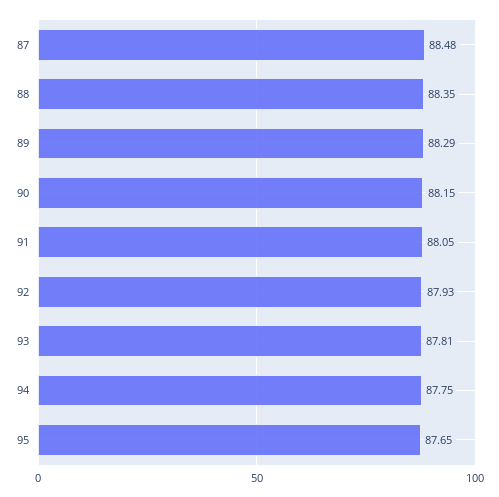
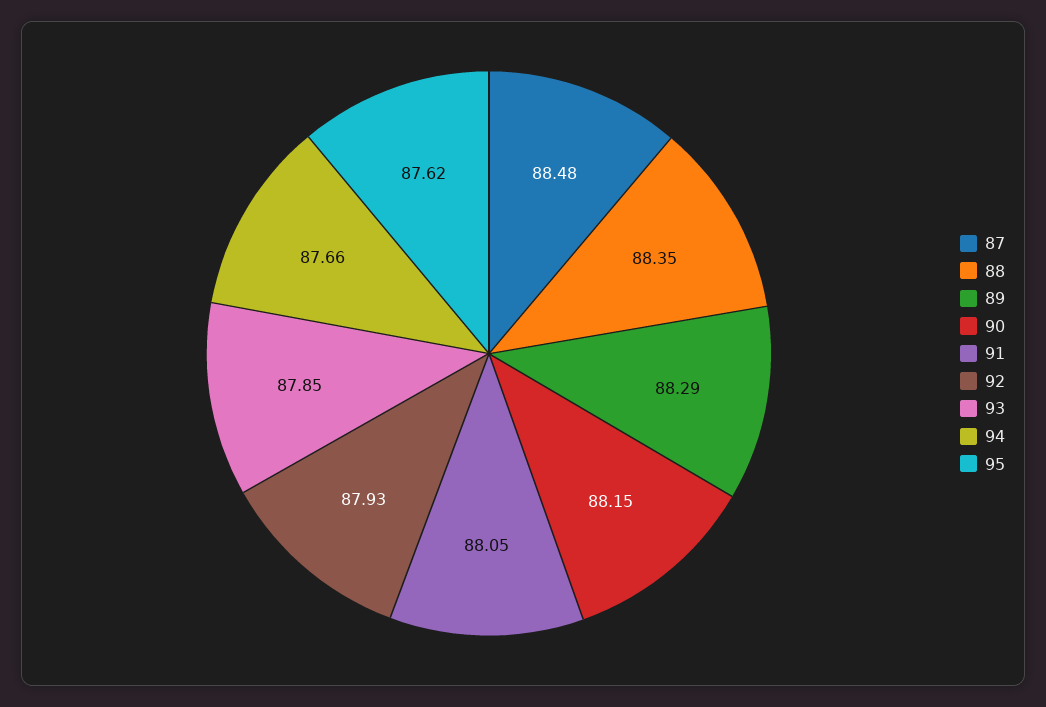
93: 87.81 -> 87.85
94: 87.75 -> 87.66
95: 87.65 -> 87.62

